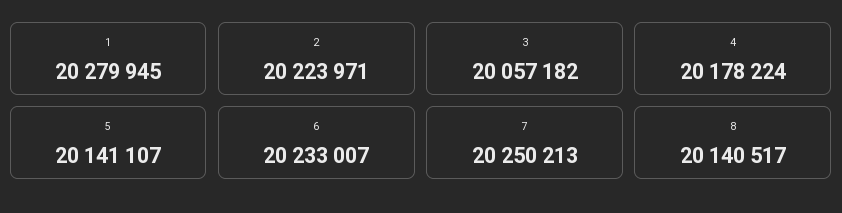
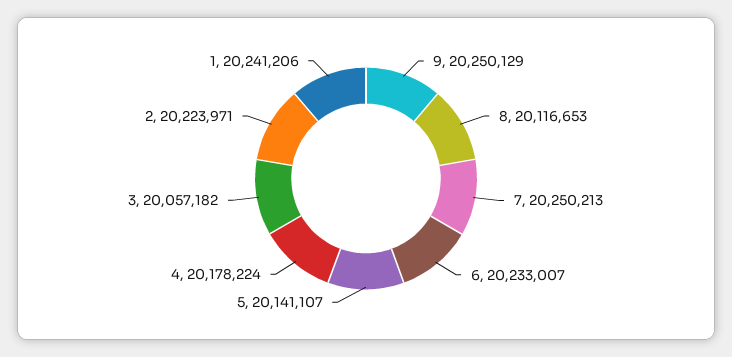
1: 20279945 -> 20241206
8: 20140517 -> 20116653
9: none -> 20250129

